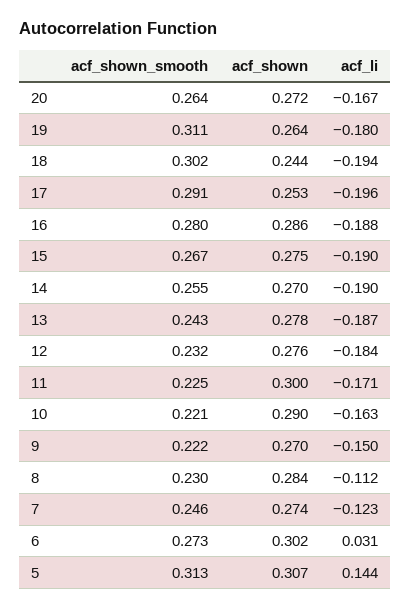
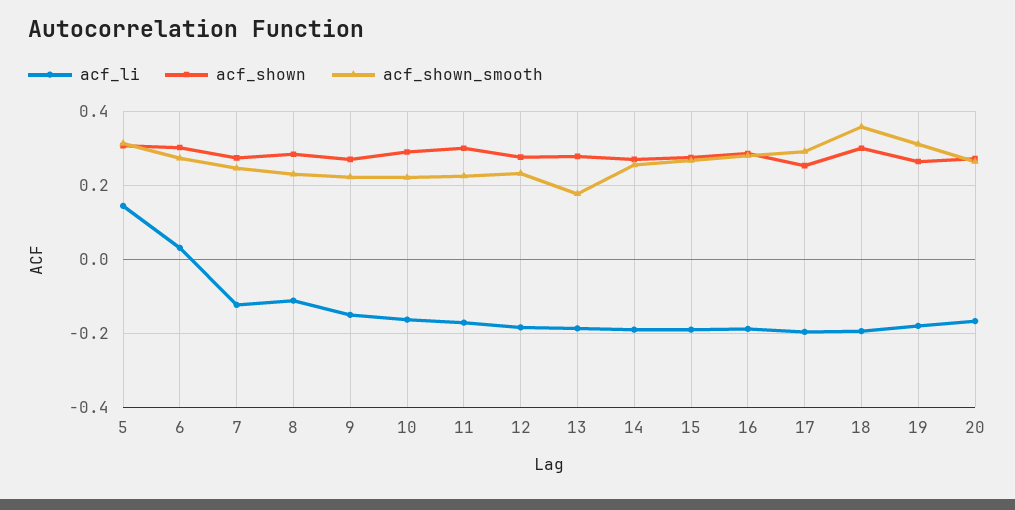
acf_shown_smooth, 18: 0.302 -> 0.36
acf_shown, 18: 0.244 -> 0.3
acf_shown_smooth, 13: 0.243 -> 0.18

